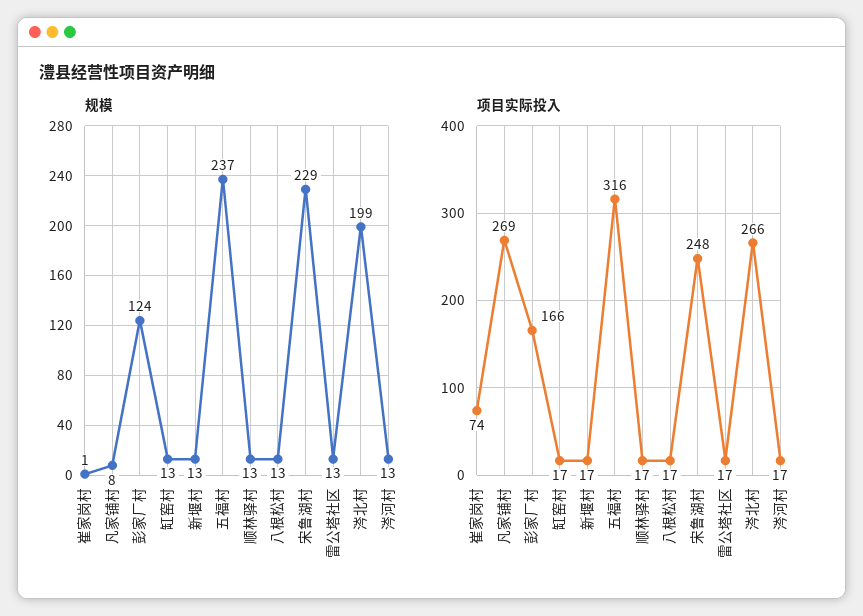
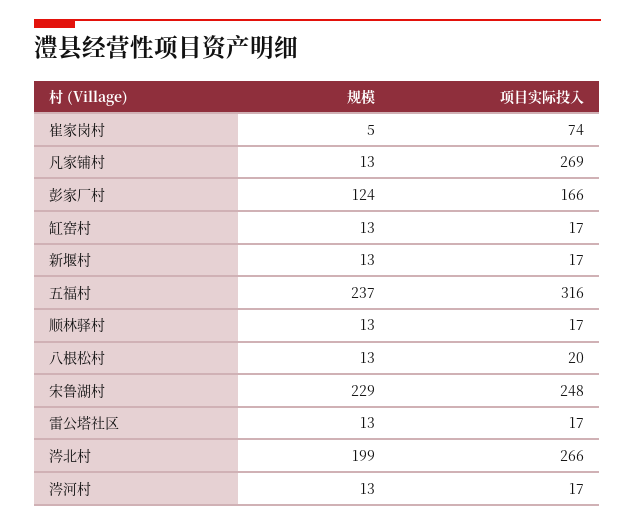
规模, 崔家岗村: 1 -> 5
规模, 凡家铺村: 8 -> 13
项目实际投入, 八根松村: 17 -> 20

